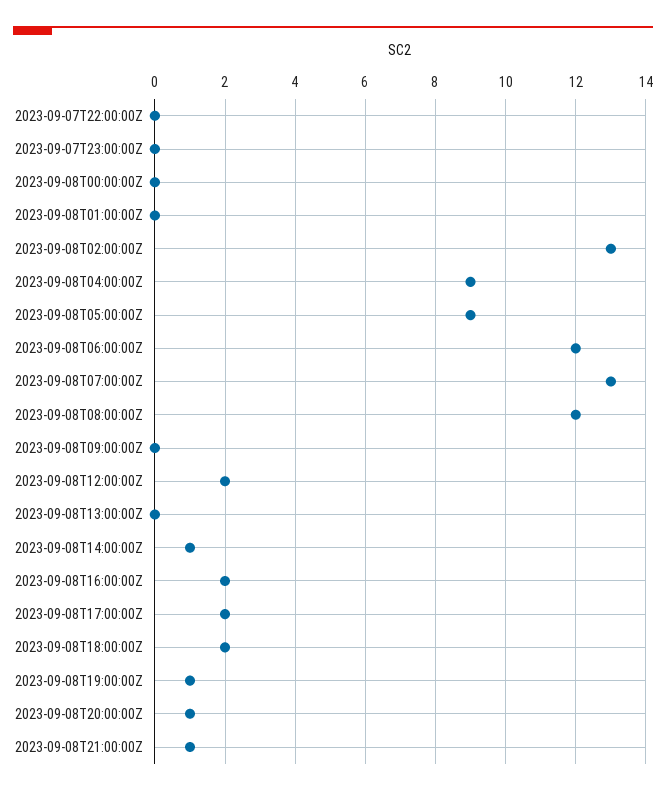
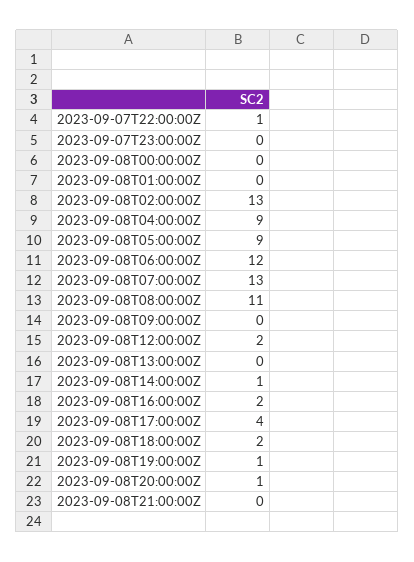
2023-09-07T22:00:00Z: 0 -> 1
2023-09-08T08:00:00Z: 12 -> 11
2023-09-08T17:00:00Z: 2 -> 4
2023-09-08T21:00:00Z: 1 -> 0

